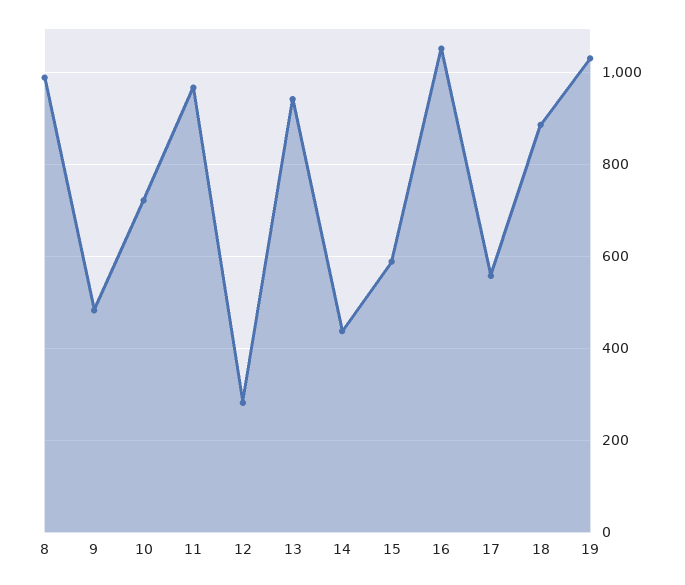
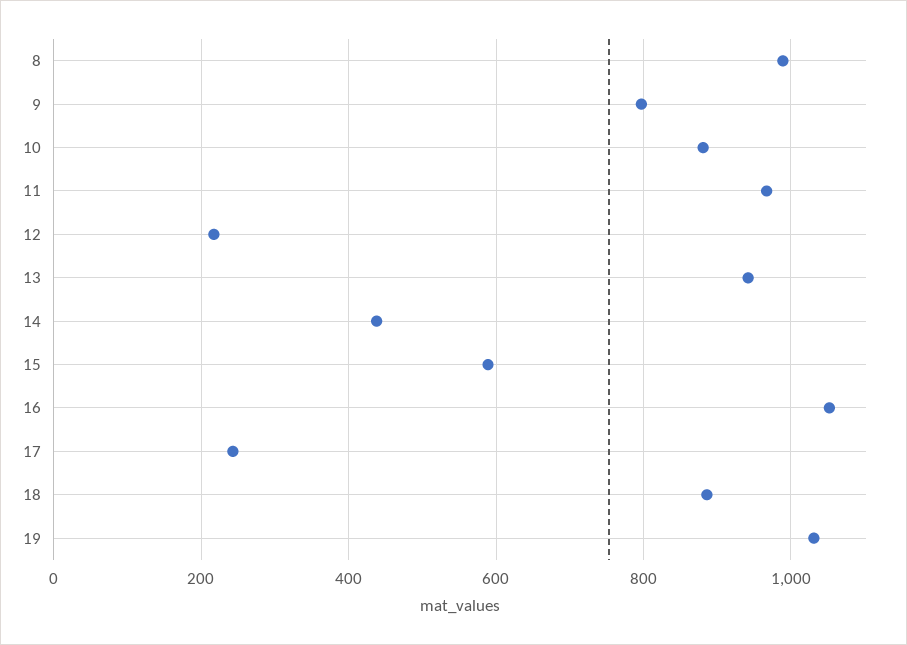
9: 480 -> 800
10: 720 -> 880
12: 280 -> 220
17: 560 -> 240

